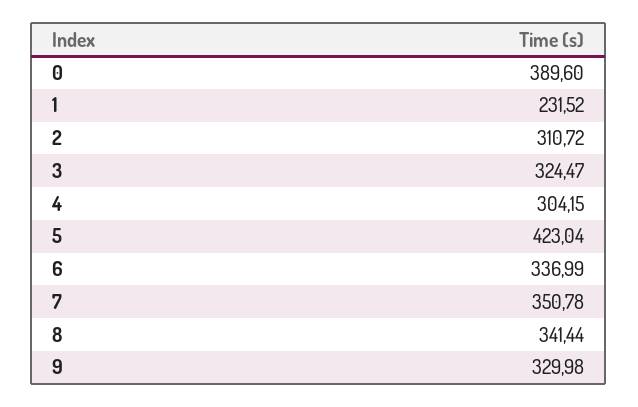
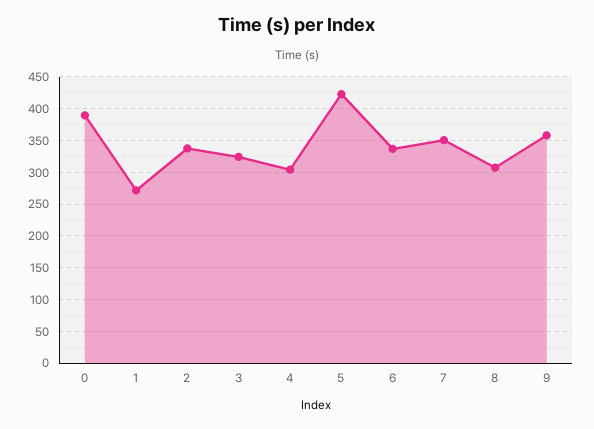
1: 231.52 -> 270
2: 310.72 -> 340
8: 341.44 -> 310
9: 329.98 -> 360

